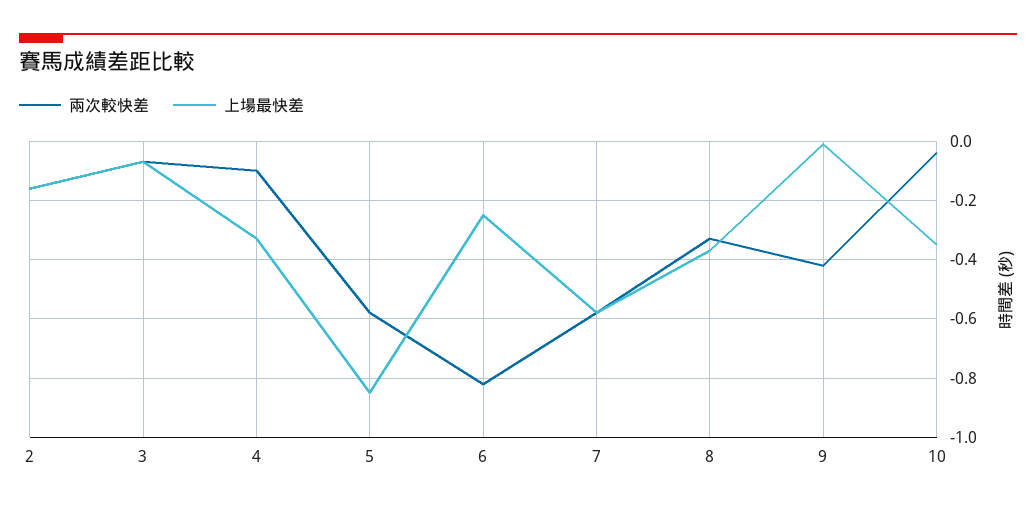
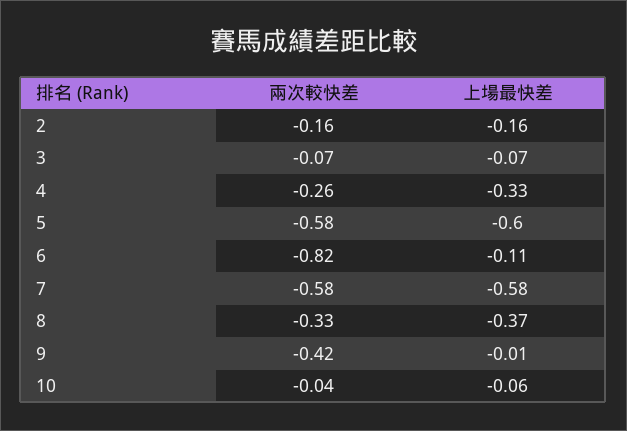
兩次較快差, 4: -0.1 -> -0.26
上場最快差, 5: -0.85 -> -0.6
上場最快差, 6: -0.25 -> -0.11
上場最快差, 10: -0.35 -> -0.06

